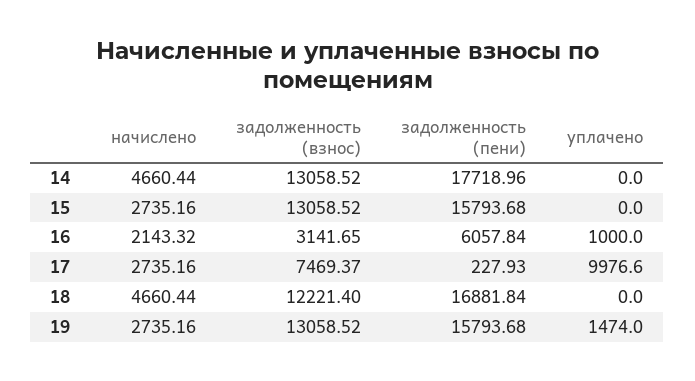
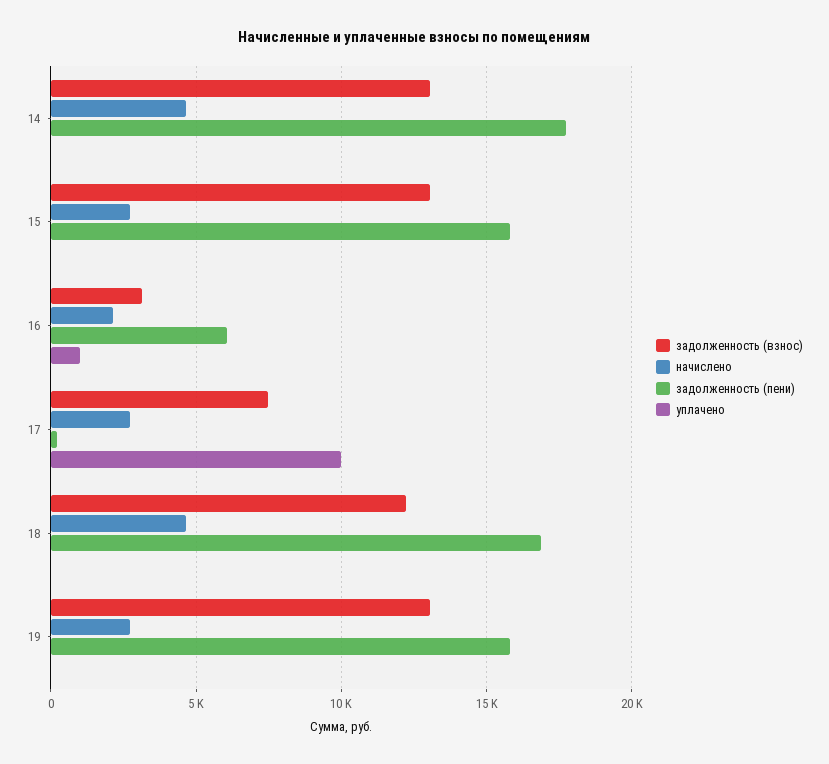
уплачено, 19: 1474 -> 0

